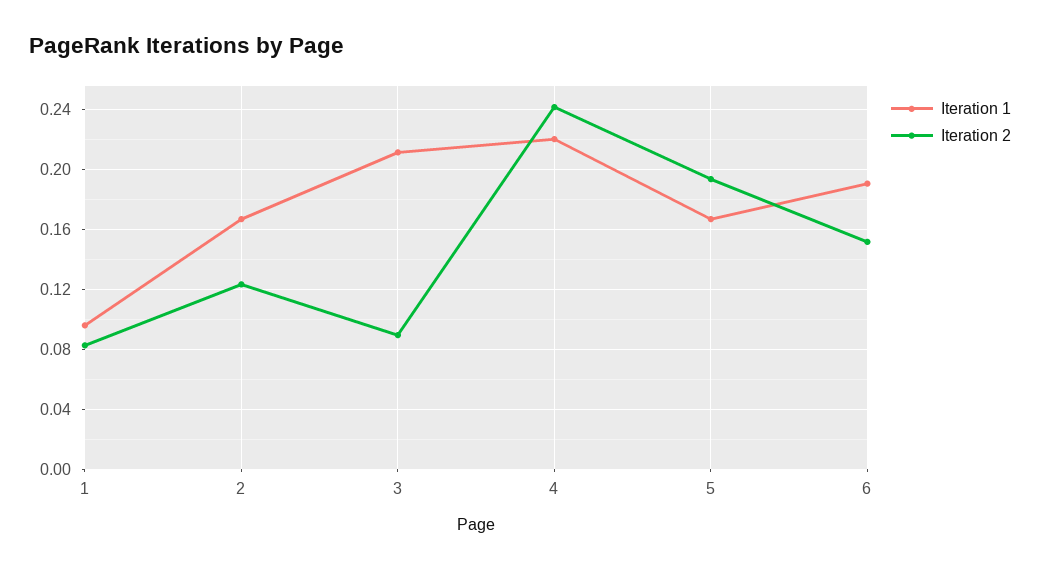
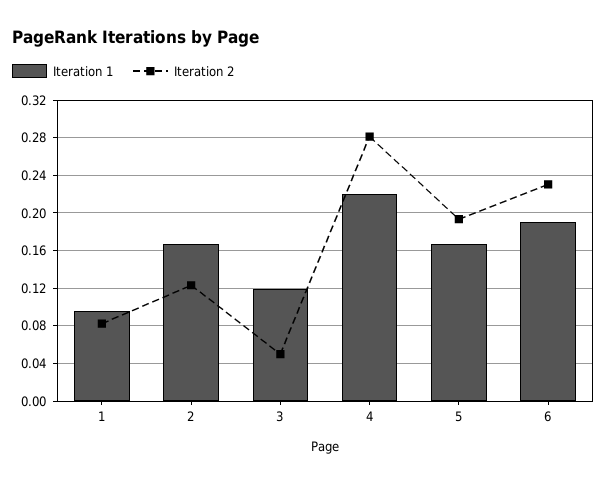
Iteration 1, 3: 0.21 -> 0.12
Iteration 2, 3: 0.09 -> 0.05
Iteration 2, 4: 0.24 -> 0.28
Iteration 2, 6: 0.15 -> 0.23

